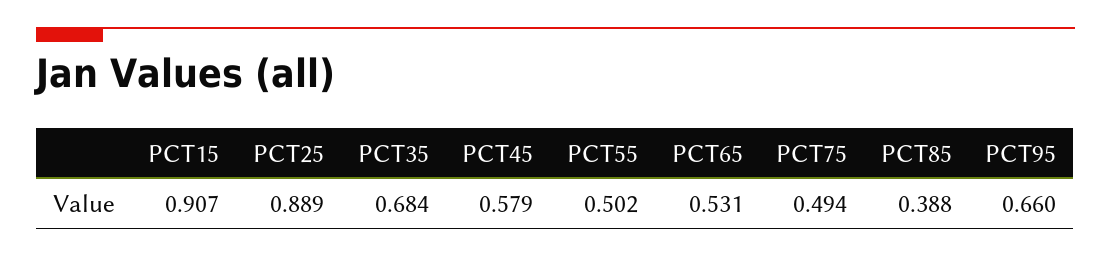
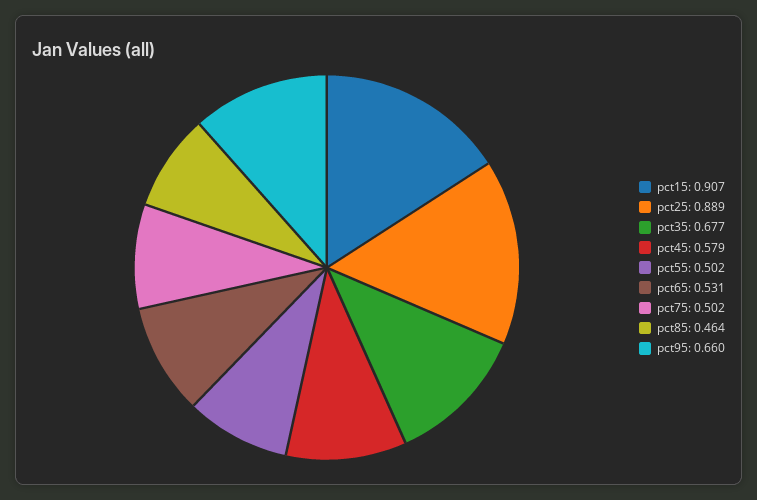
PCT35: 0.684 -> 0.677
PCT75: 0.494 -> 0.502
PCT85: 0.388 -> 0.464

